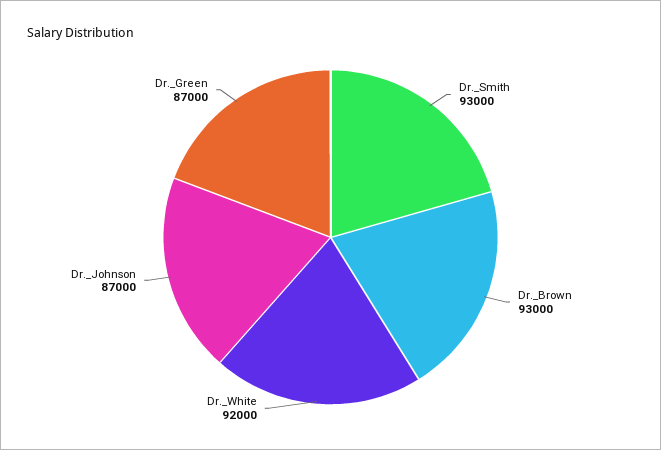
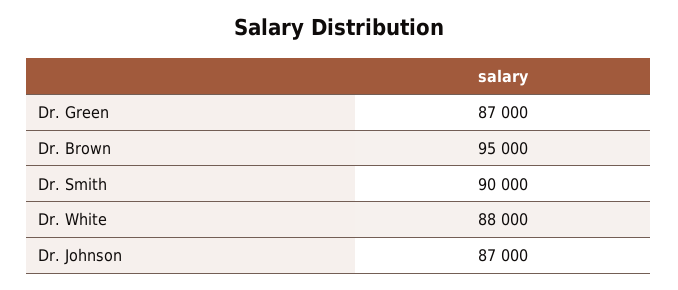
Dr._Smith: 93000 -> 90000
Dr._Brown: 93000 -> 95000
Dr._White: 92000 -> 88000

